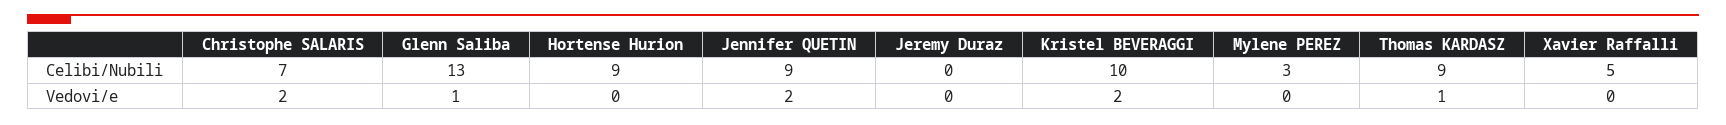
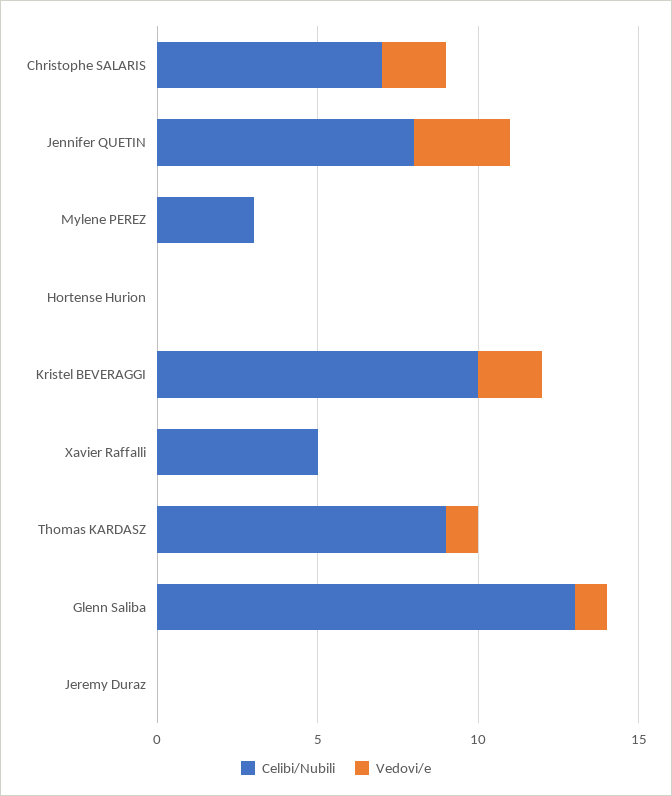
Celibi/Nubili, Hortense Hurion: 9 -> 0
Celibi/Nubili, Jennifer QUETIN: 9 -> 8
Vedovi/e, Jennifer QUETIN: 2 -> 3

